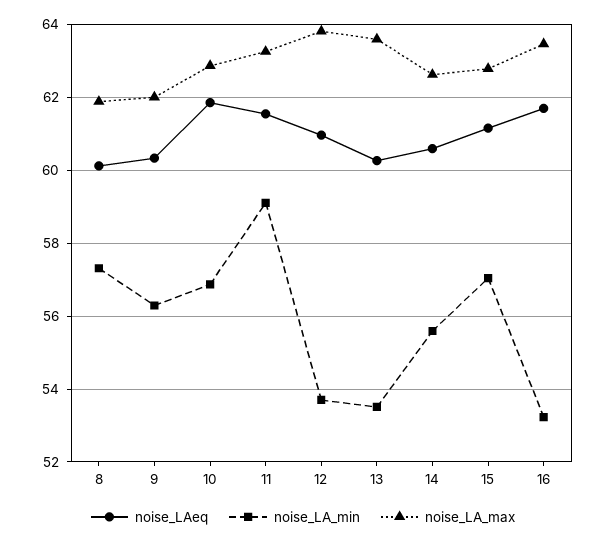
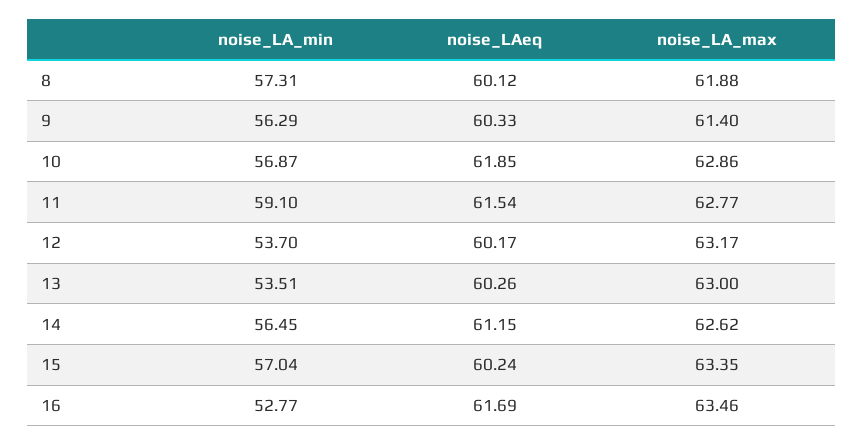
noise_LA_max, 9: 62 -> 61.4
noise_LA_max, 11: 63.2 -> 62.77
noise_LAeq, 12: 61 -> 60.17
noise_LA_max, 12: 63.8 -> 63.17
noise_LA_max, 13: 63.6 -> 63
noise_LAeq, 14: 60.6 -> 61.15
noise_LA_min, 14: 55.6 -> 56.45
noise_LAeq, 15: 61.2 -> 60.24
noise_LA_max, 15: 62.8 -> 63.35
noise_LA_min, 16: 53.2 -> 52.77

